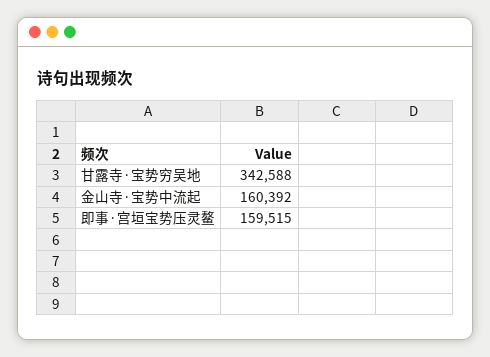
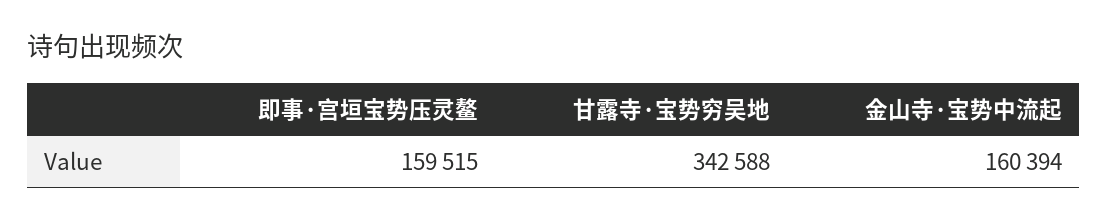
金山寺·宝势中流起: 160392 -> 160394

